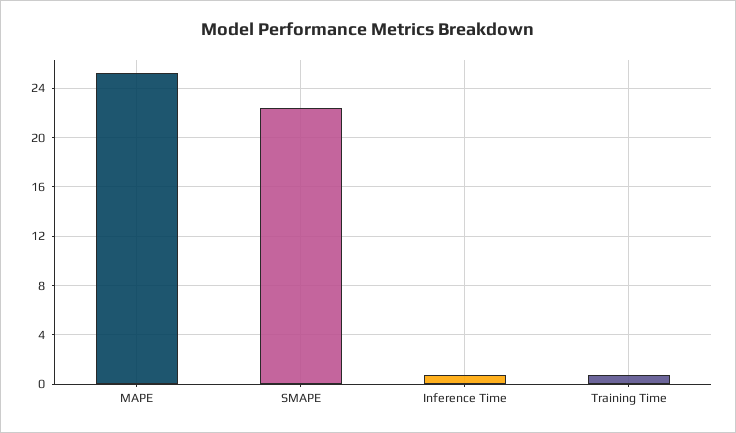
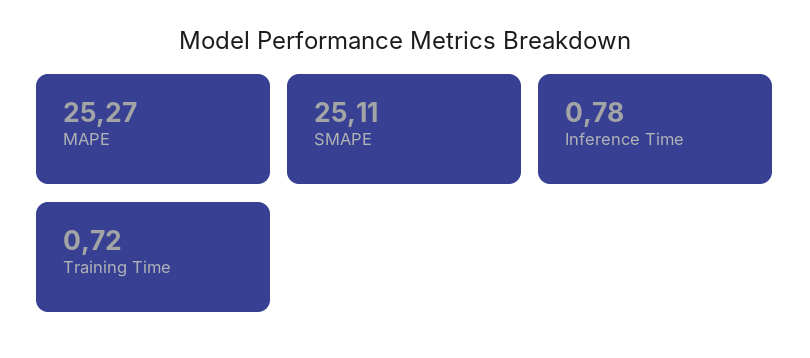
SMAPE: 22.5 -> 25.11

